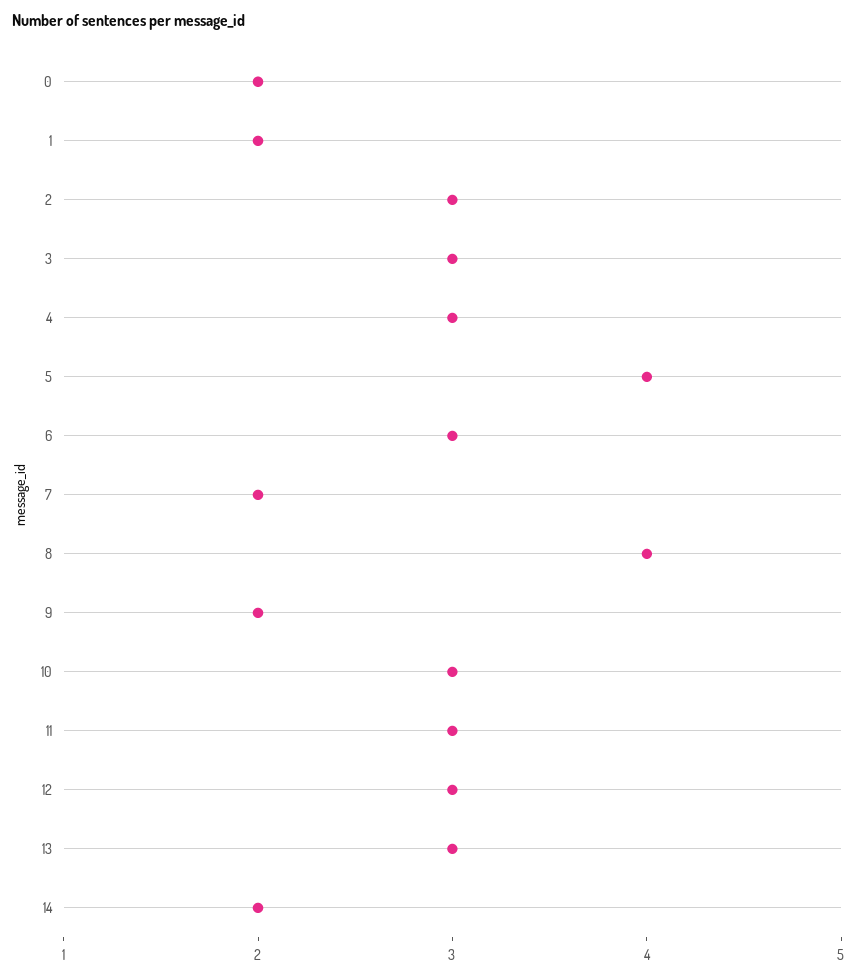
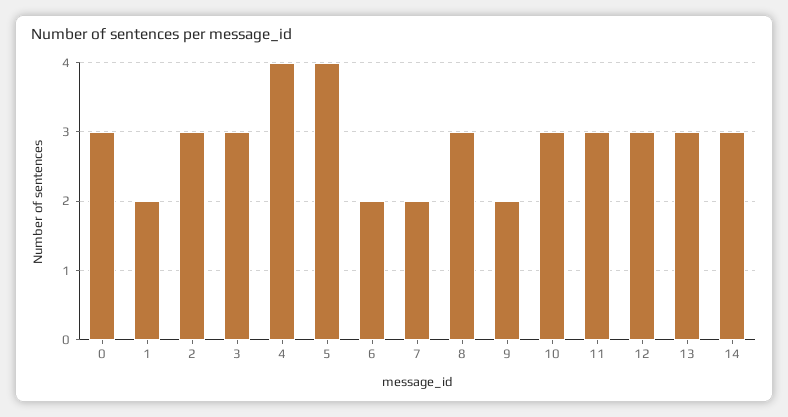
0: 2 -> 3
4: 3 -> 4
6: 3 -> 2
8: 4 -> 3
14: 2 -> 3

